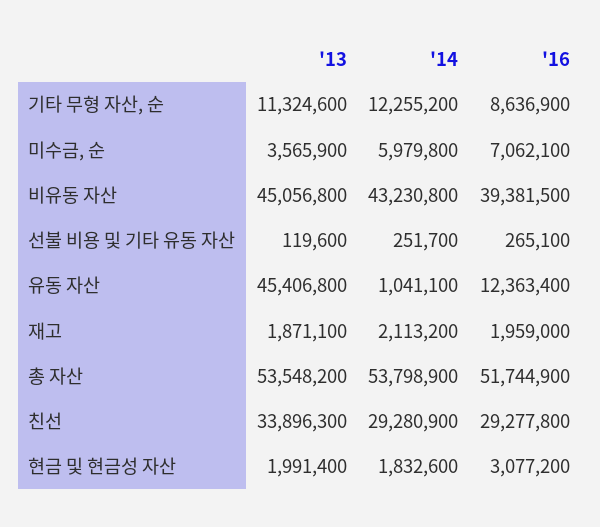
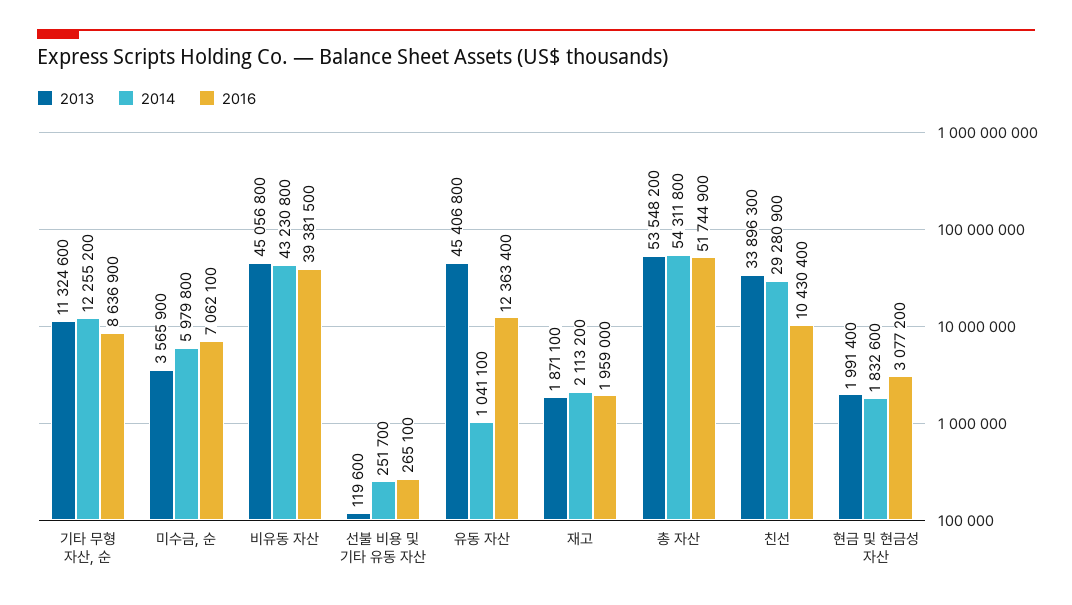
'14, 총 자산: 53798900 -> 54311800
'16, 친선: 29277800 -> 10430400

